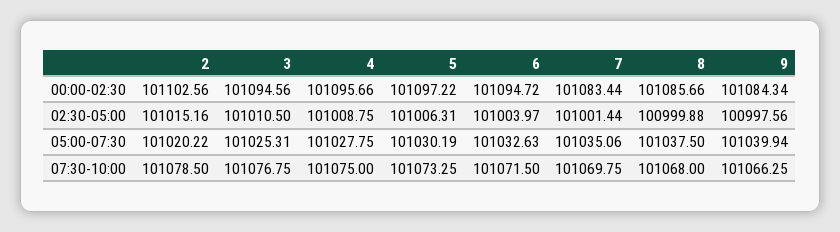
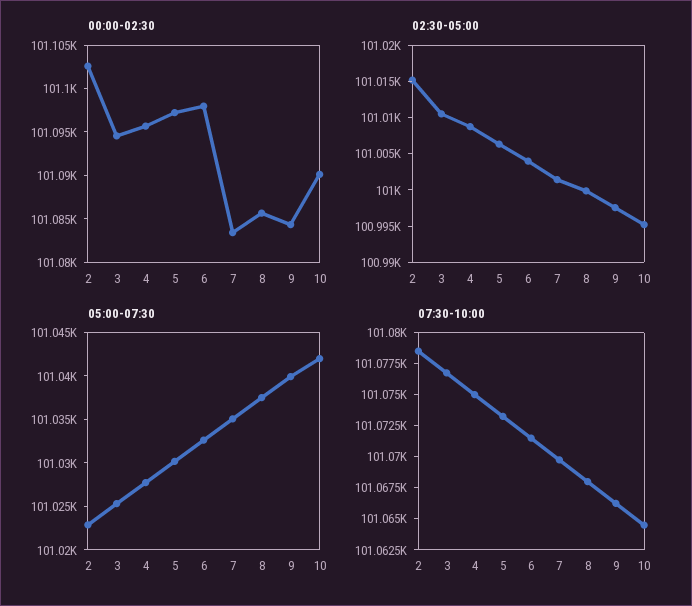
00:00-02:30, 6: 101094.72 -> 101098
05:00-07:30, 2: 101020.22 -> 101023
00:00-02:30, 10: none -> 101090
02:30-05:00, 10: none -> 100995
05:00-07:30, 10: none -> 101042
07:30-10:00, 10: none -> 101065

